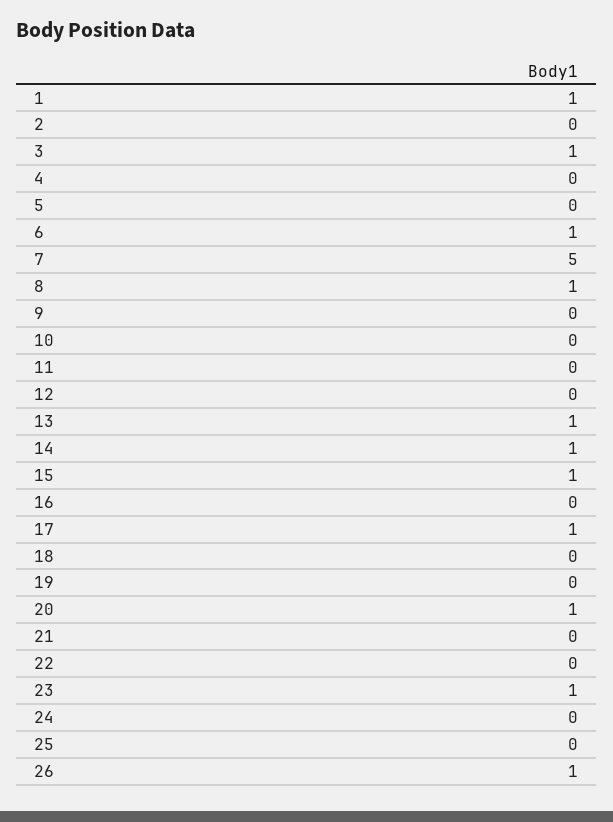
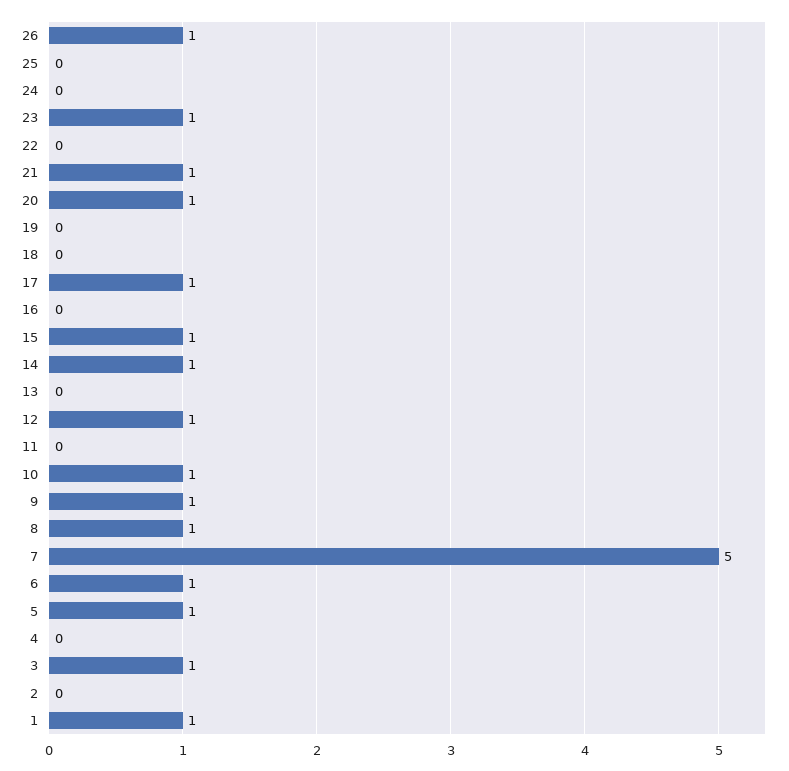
5: 0 -> 1
9: 0 -> 1
10: 0 -> 1
12: 0 -> 1
13: 1 -> 0
21: 0 -> 1

